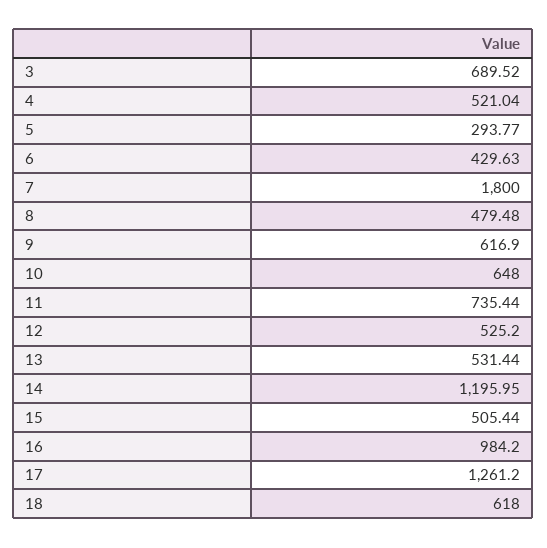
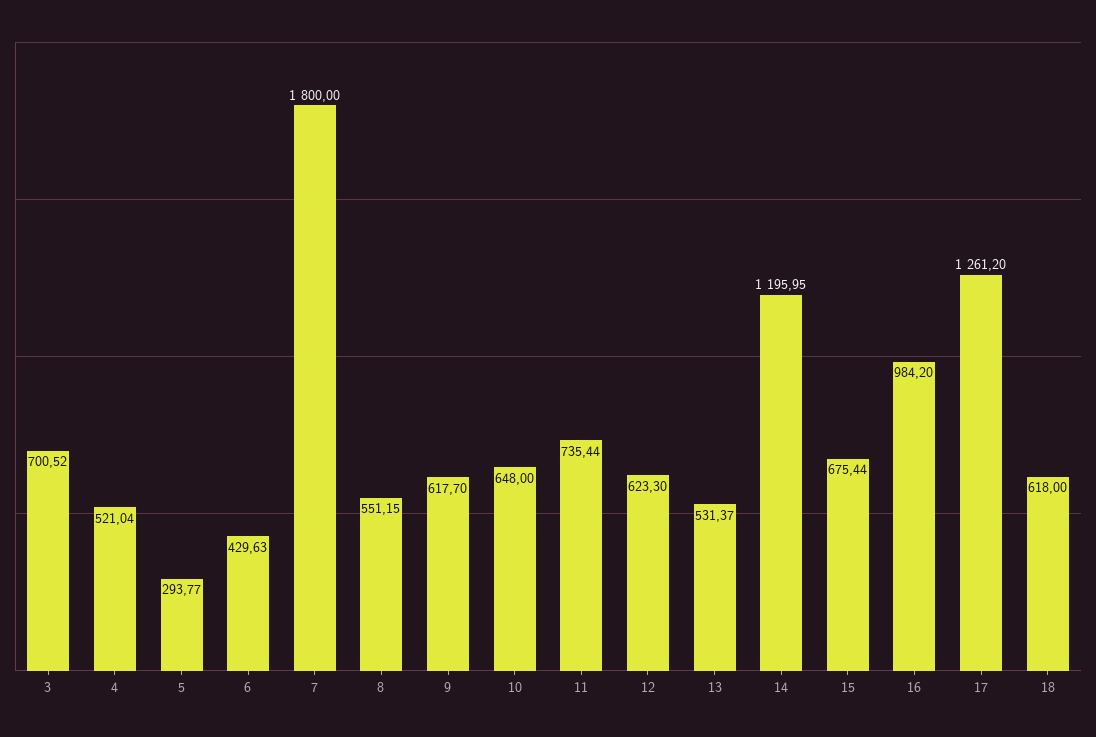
3: 689.52 -> 700.52
8: 479.48 -> 551.15
9: 616.9 -> 617.7
12: 525.2 -> 623.3
13: 531.44 -> 531.37
15: 505.44 -> 675.44

